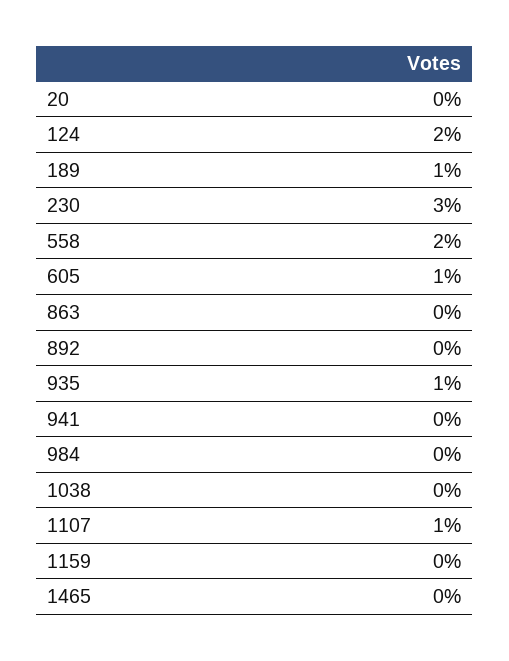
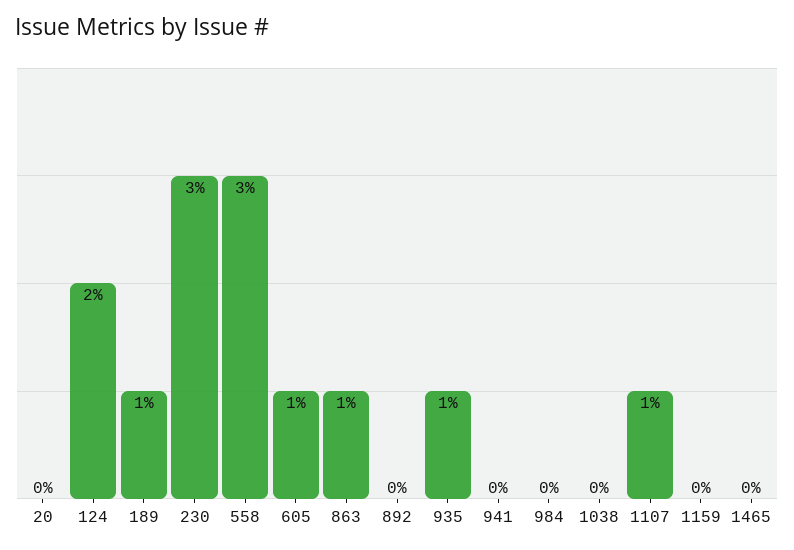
558: 2 -> 3
863: 0 -> 1

